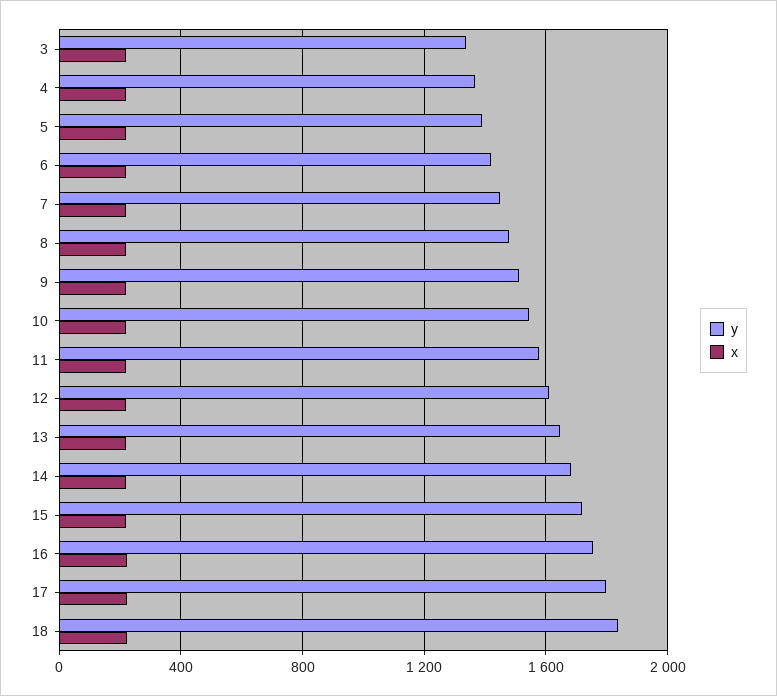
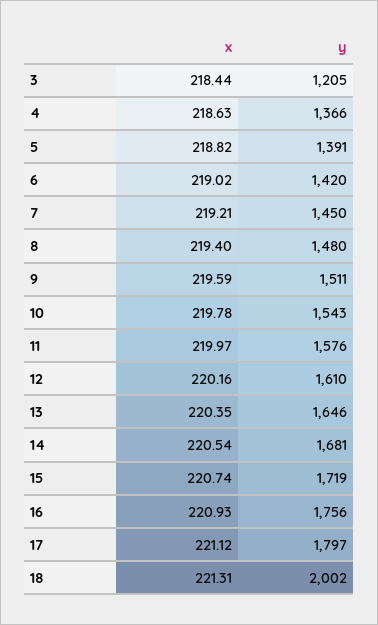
y, 3: 1350 -> 1205
y, 18: 1850 -> 2002

